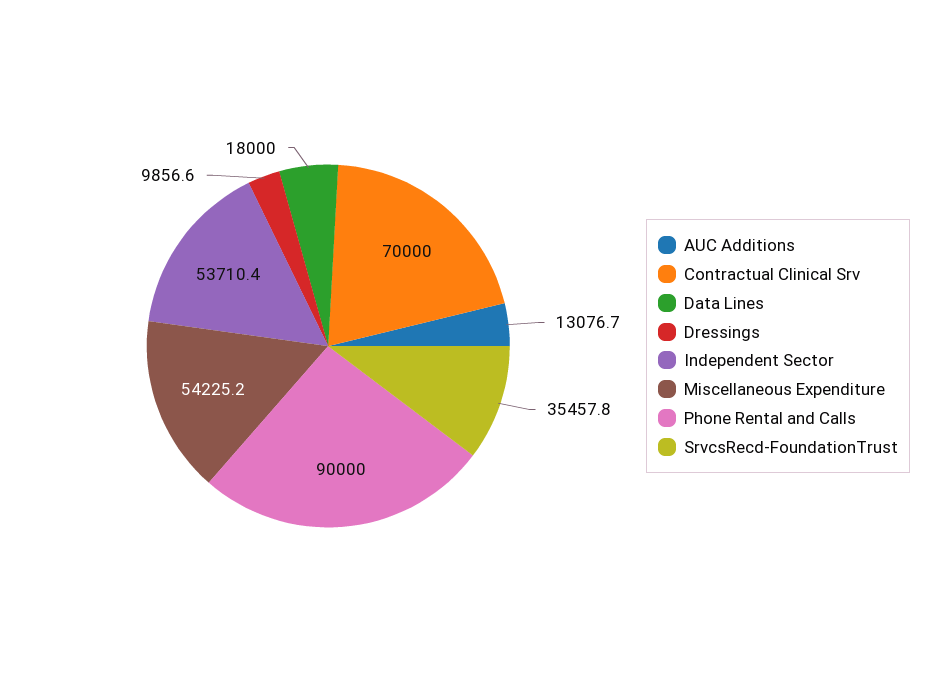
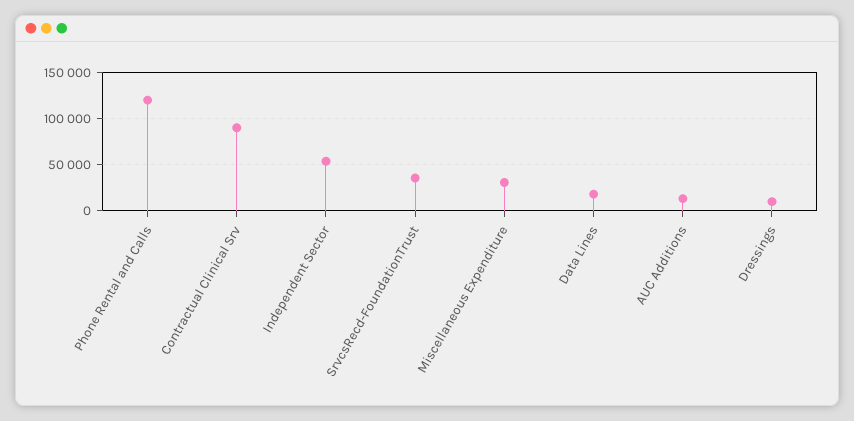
Contractual Clinical Srv: 70000 -> 90000
Miscellaneous Expenditure: 54225.2 -> 30000
Phone Rental and Calls: 90000 -> 120000

